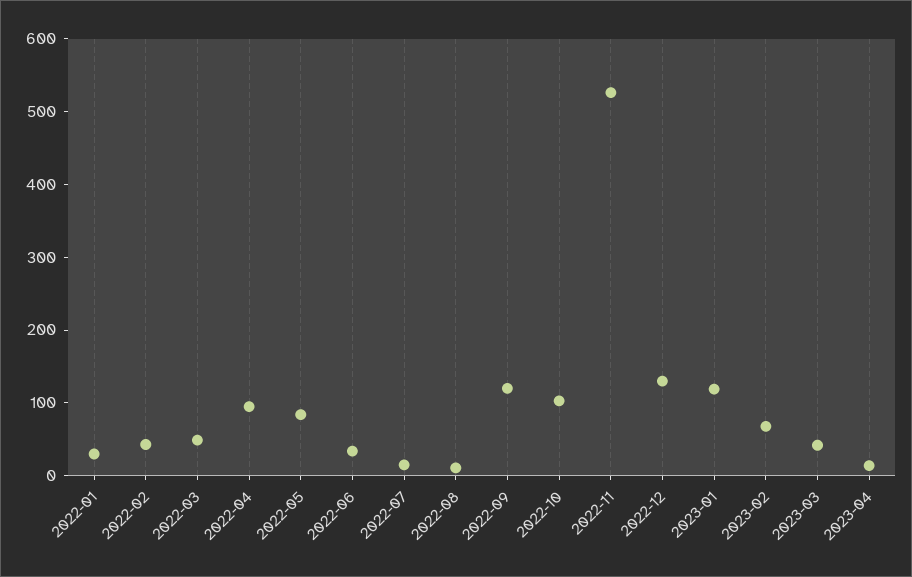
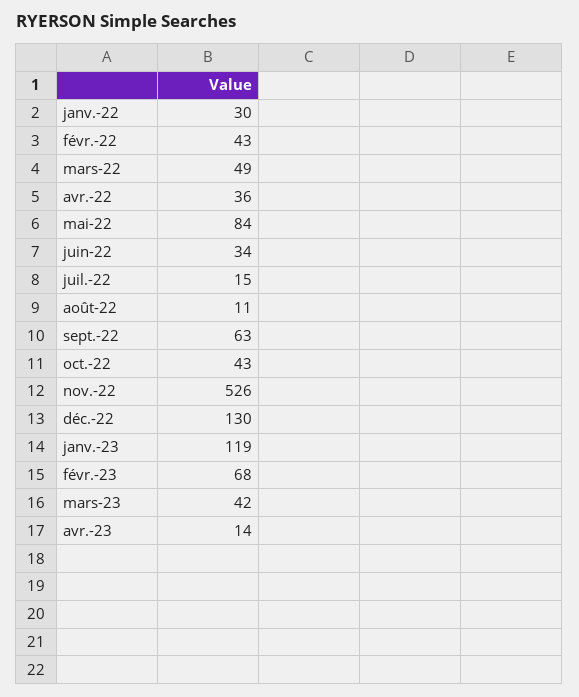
2022-04: 100 -> 36
2022-09: 120 -> 63
2022-10: 100 -> 43

